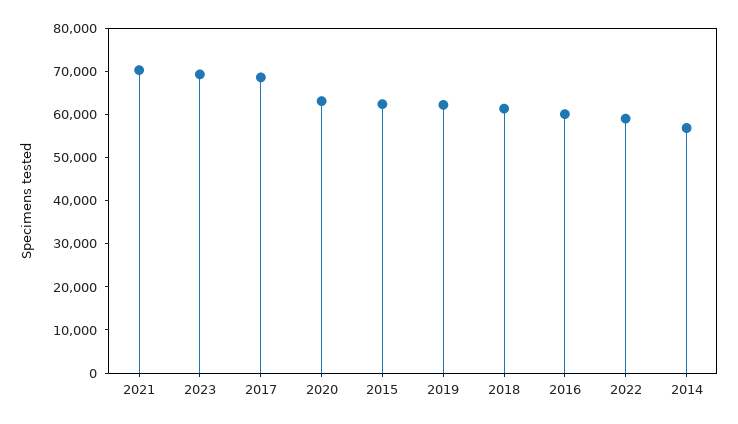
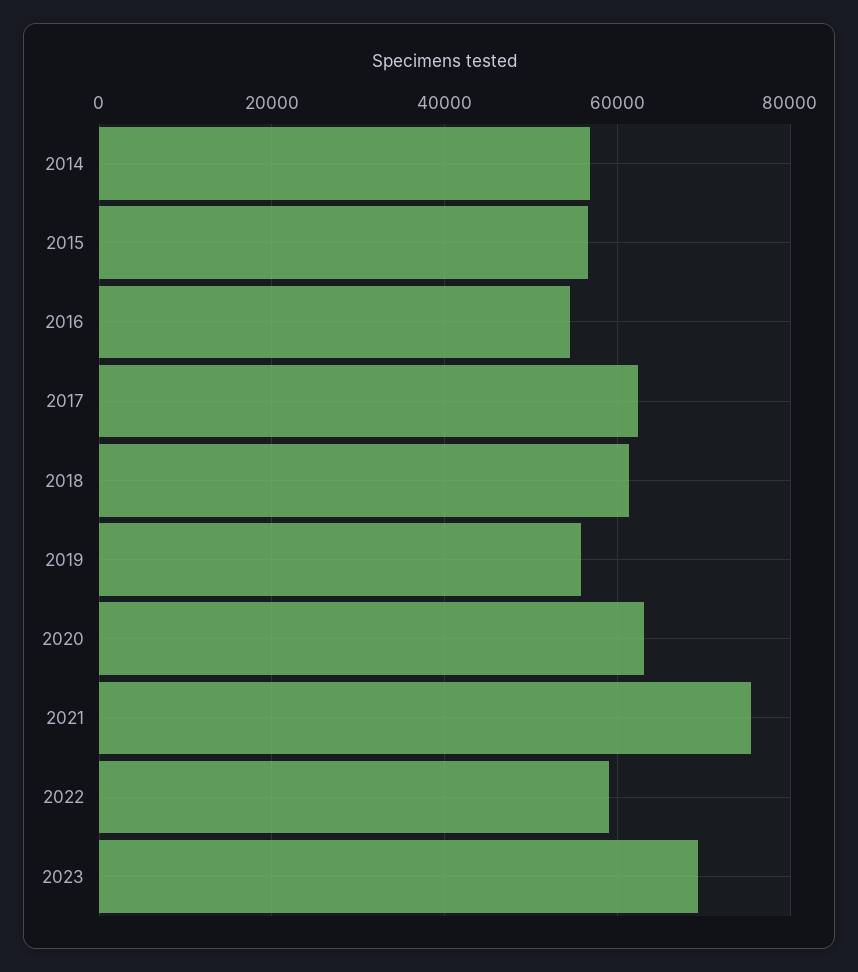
2021: 70000 -> 76000
2017: 68000 -> 62000
2015: 62000 -> 56000
2019: 62000 -> 56000
2016: 60000 -> 54000

